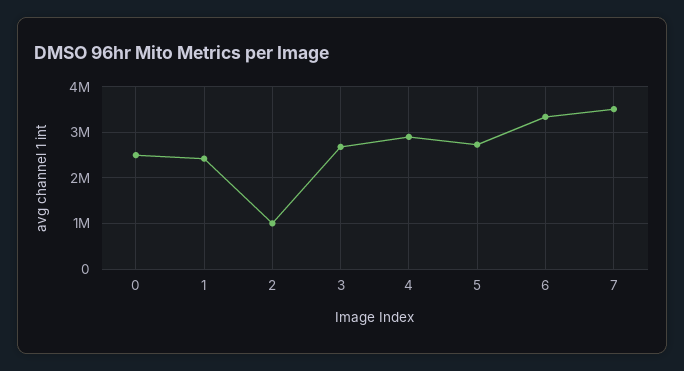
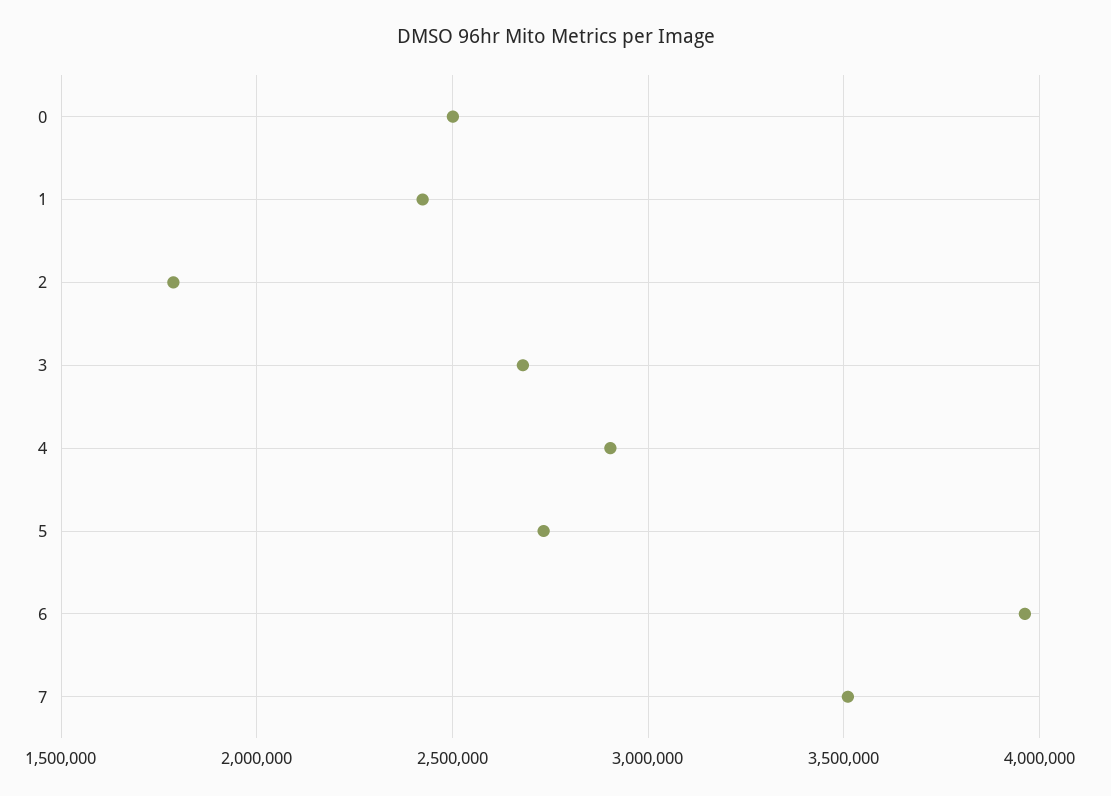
2: 1000000 -> 1800000
6: 3400000 -> 3950000

